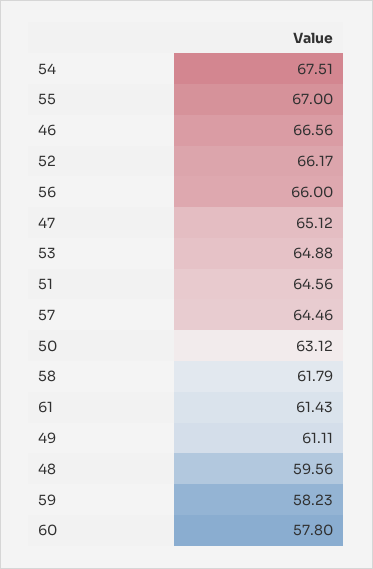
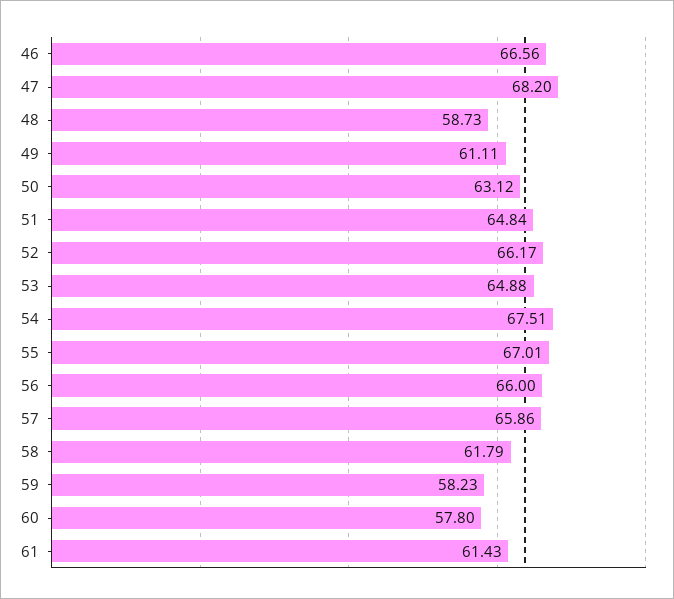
55: 67 -> 67.01
47: 65.12 -> 68.2
51: 64.56 -> 64.84
57: 64.46 -> 65.86
48: 59.56 -> 58.73

